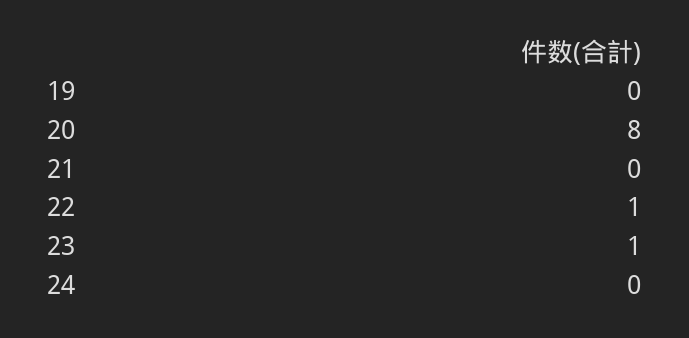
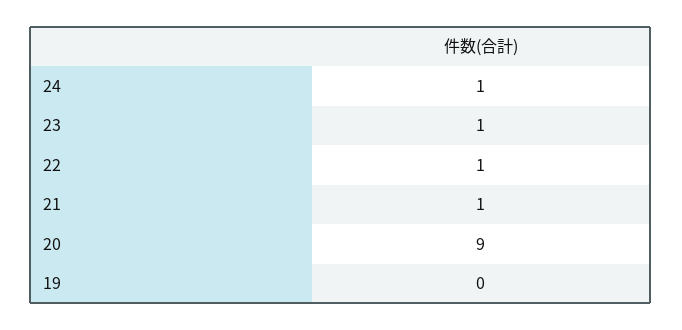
20: 8 -> 9
21: 0 -> 1
24: 0 -> 1

